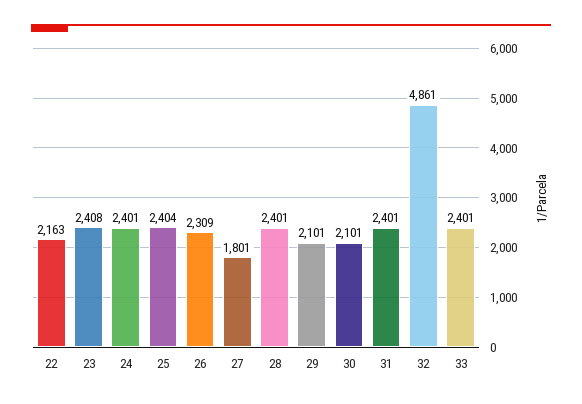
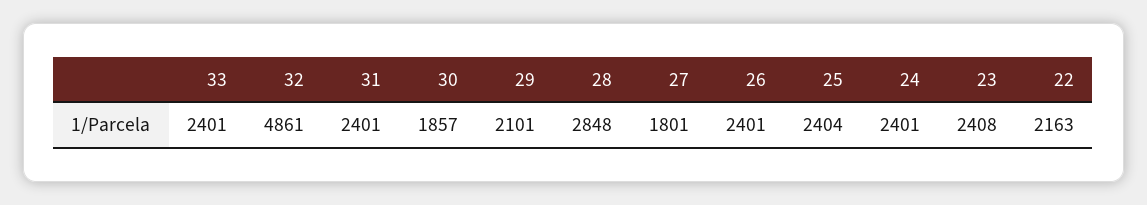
26: 2309 -> 2401
28: 2401 -> 2848
30: 2101 -> 1857

